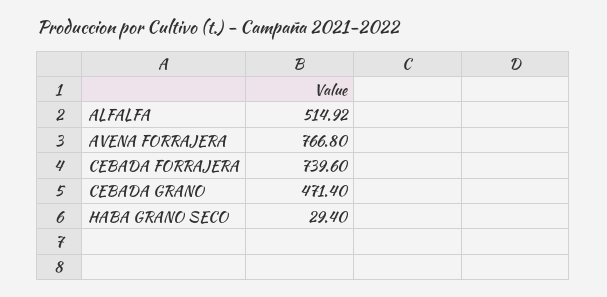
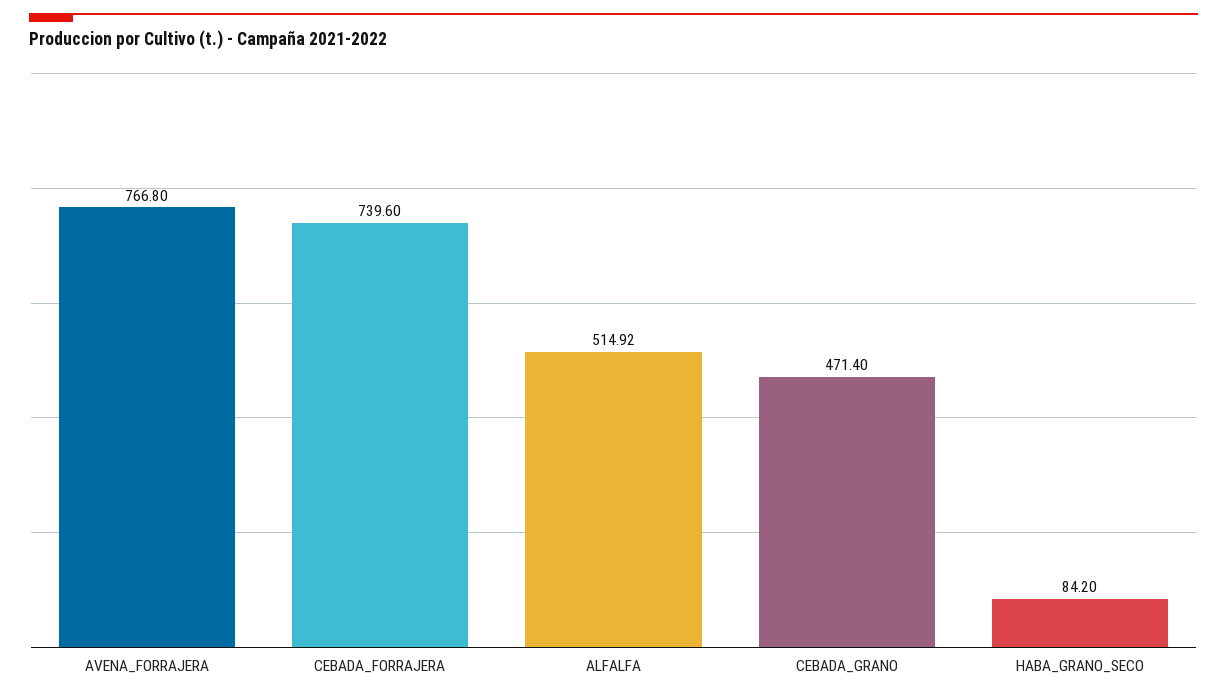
HABA GRANO SECO: 29.4 -> 84.2

